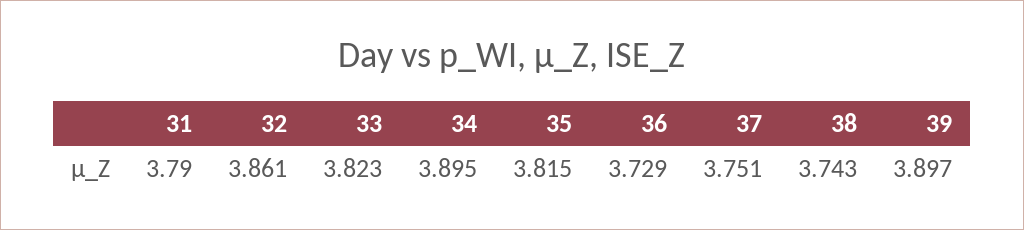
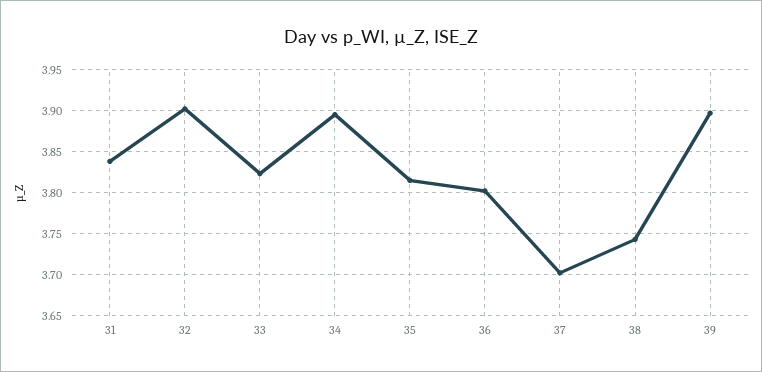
31: 3.79 -> 3.84
32: 3.861 -> 3.9
36: 3.729 -> 3.8
37: 3.751 -> 3.7

